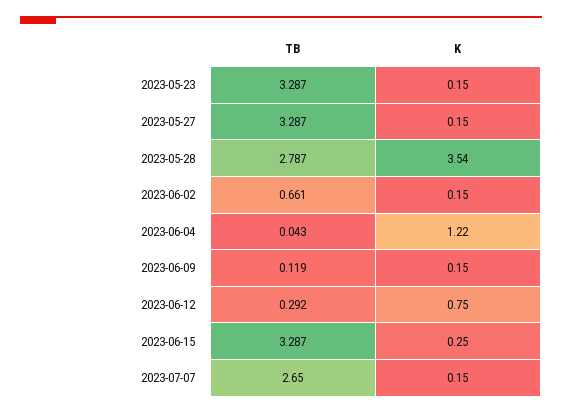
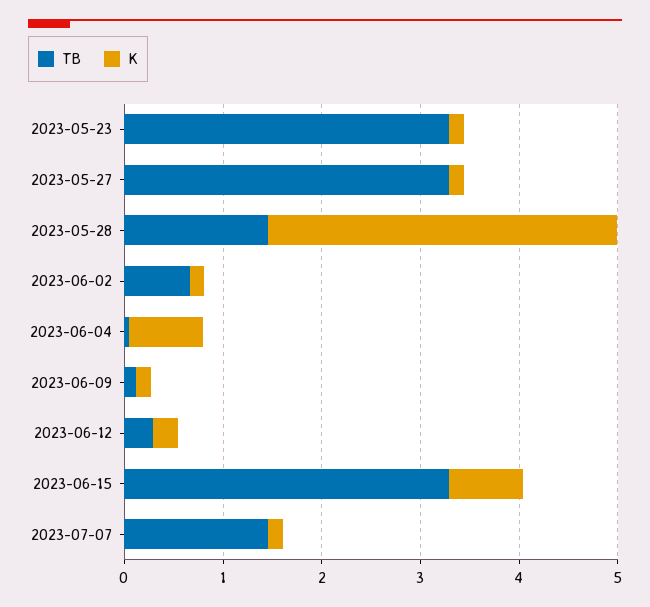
TB, 2023-05-28: 2.787 -> 1.4
K, 2023-06-04: 1.22 -> 0.8
K, 2023-06-12: 0.75 -> 0.2
K, 2023-06-15: 0.25 -> 0.8
TB, 2023-07-07: 2.65 -> 1.4

